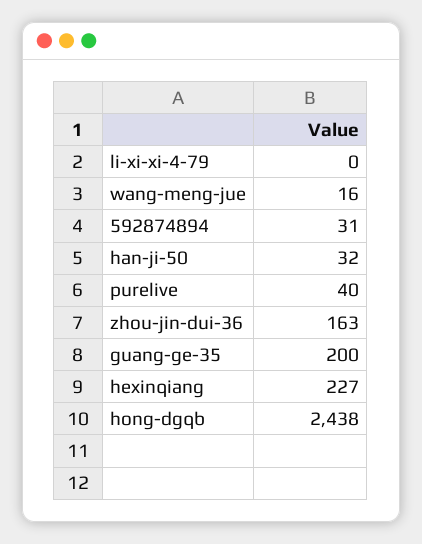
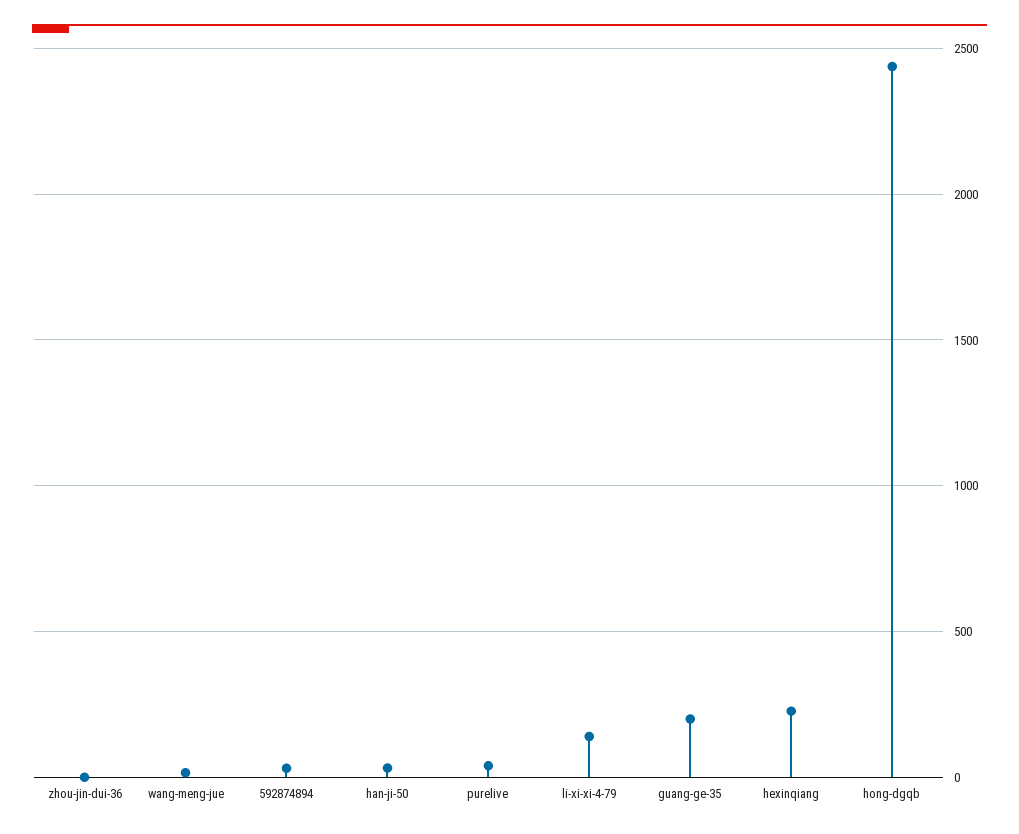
li-xi-xi-4-79: 0 -> 150
zhou-jin-dui-36: 163 -> 0

